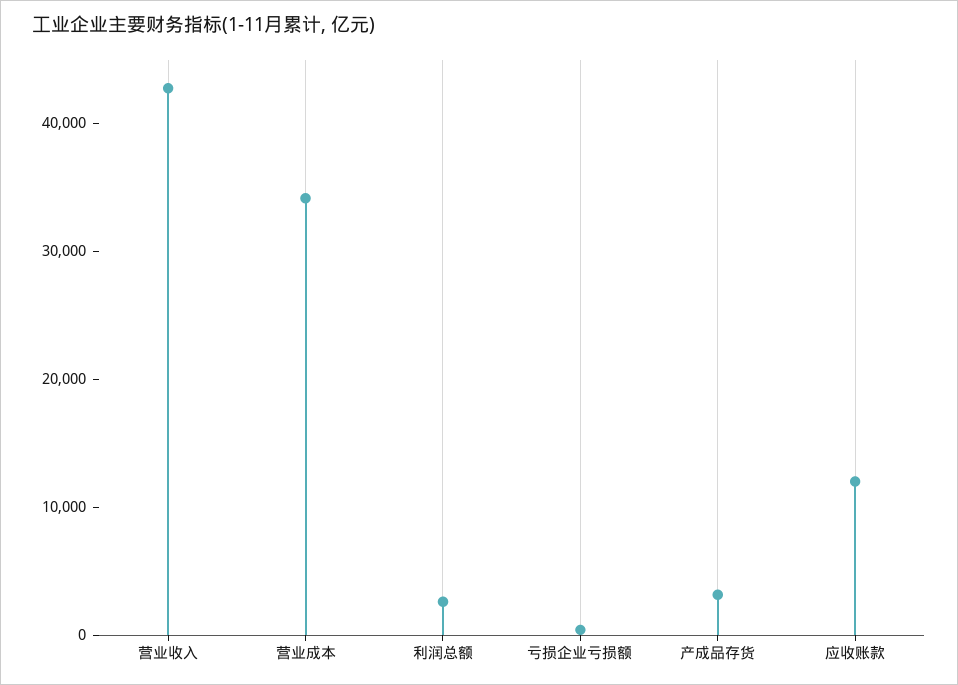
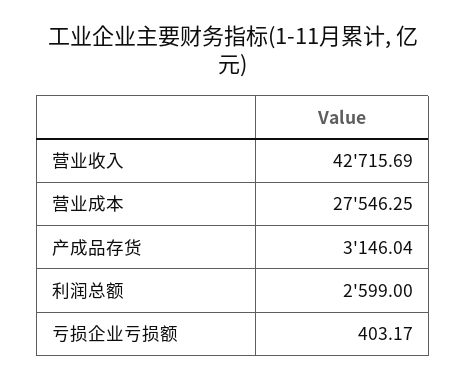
营业成本: 34000 -> 27546.25
应收账款: 12000 -> none

